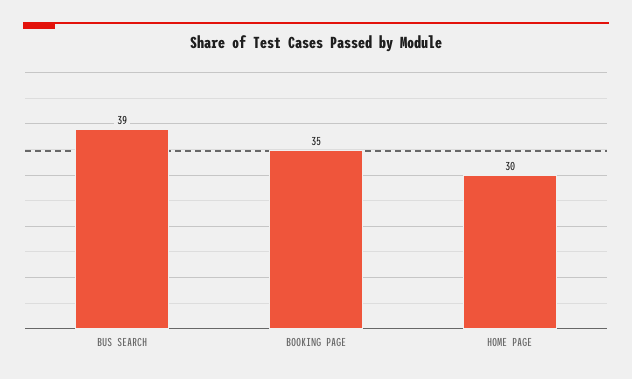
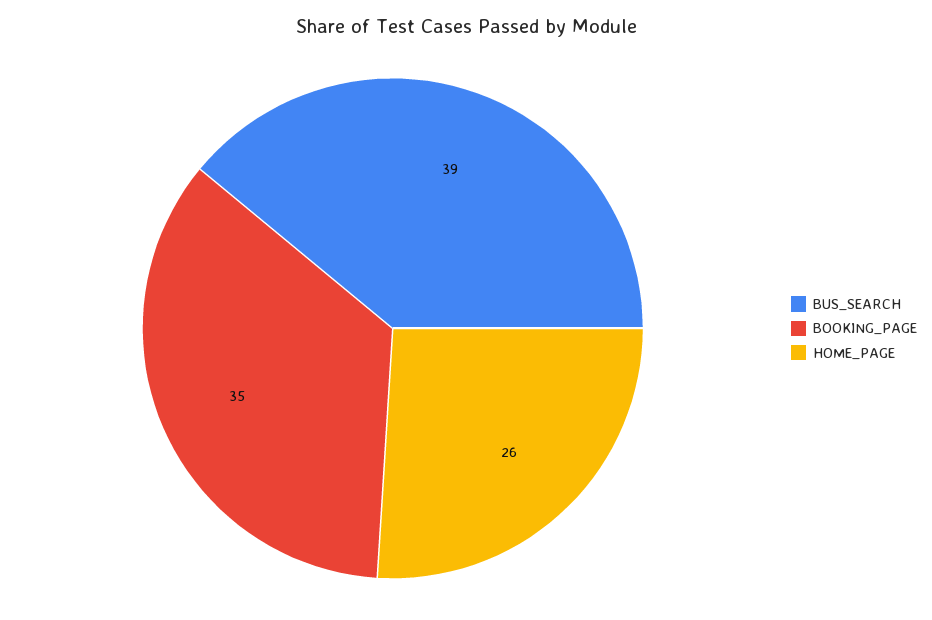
HOME PAGE: 30 -> 26

